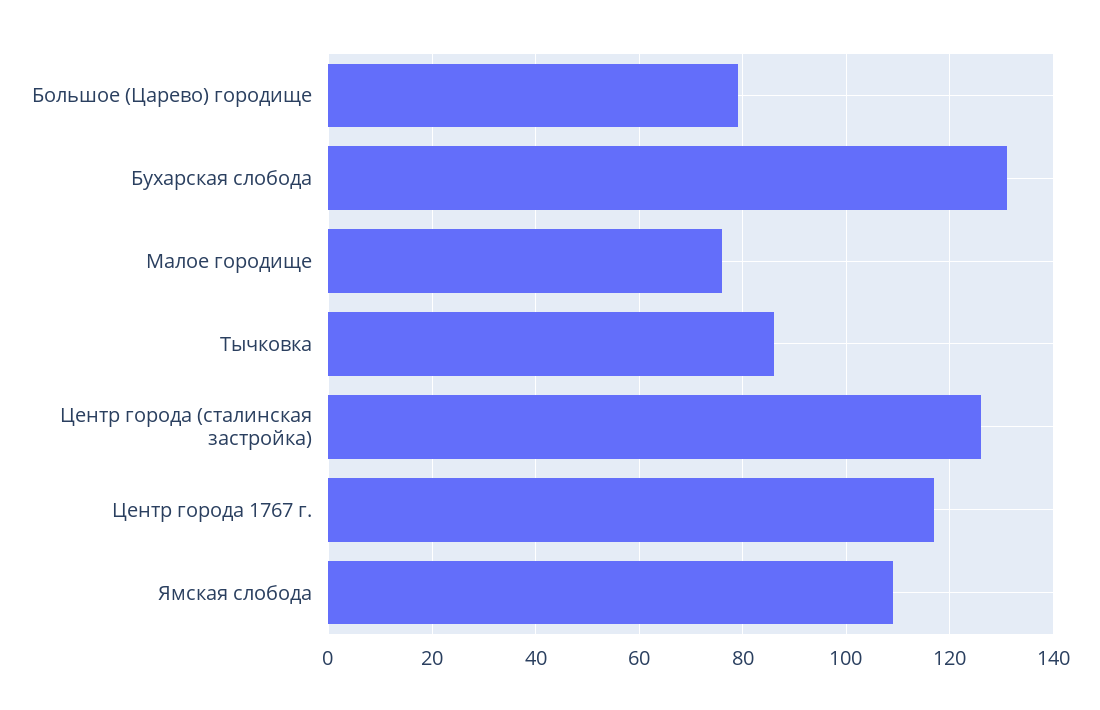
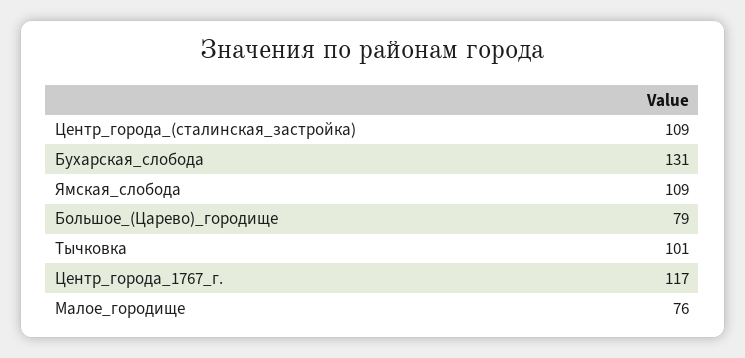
Тычковка: 85 -> 101
Центр города (сталинская застройка): 125 -> 109

